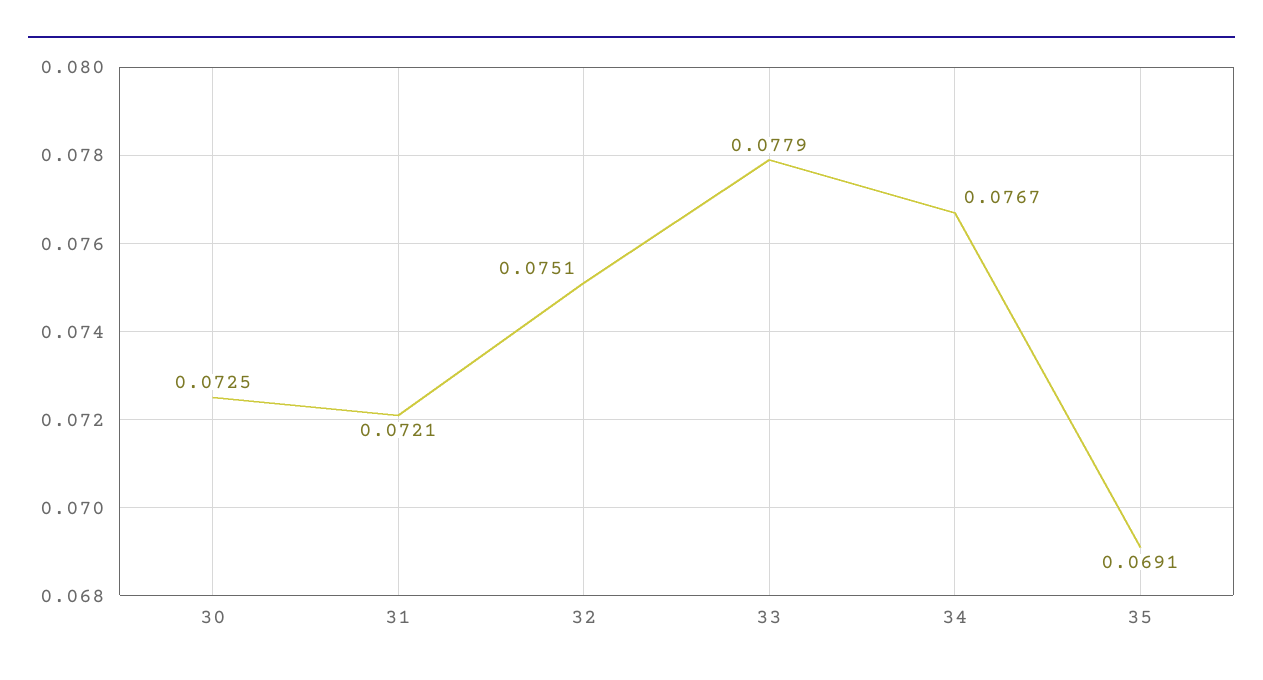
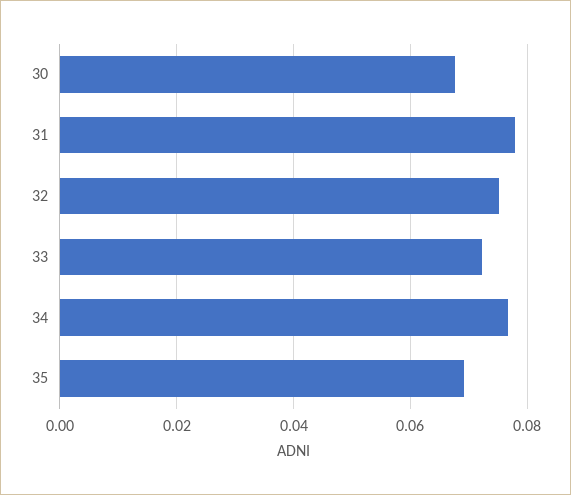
30: 0.0725 -> 0.068
31: 0.0721 -> 0.078
33: 0.0779 -> 0.072

